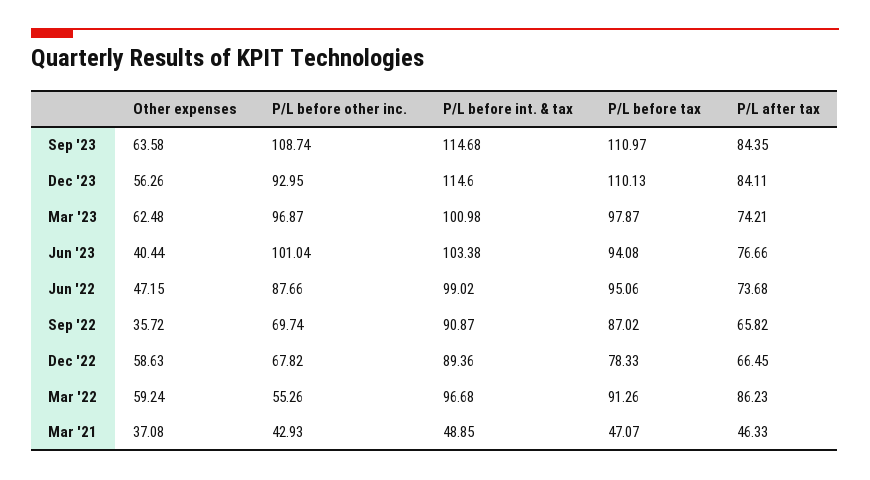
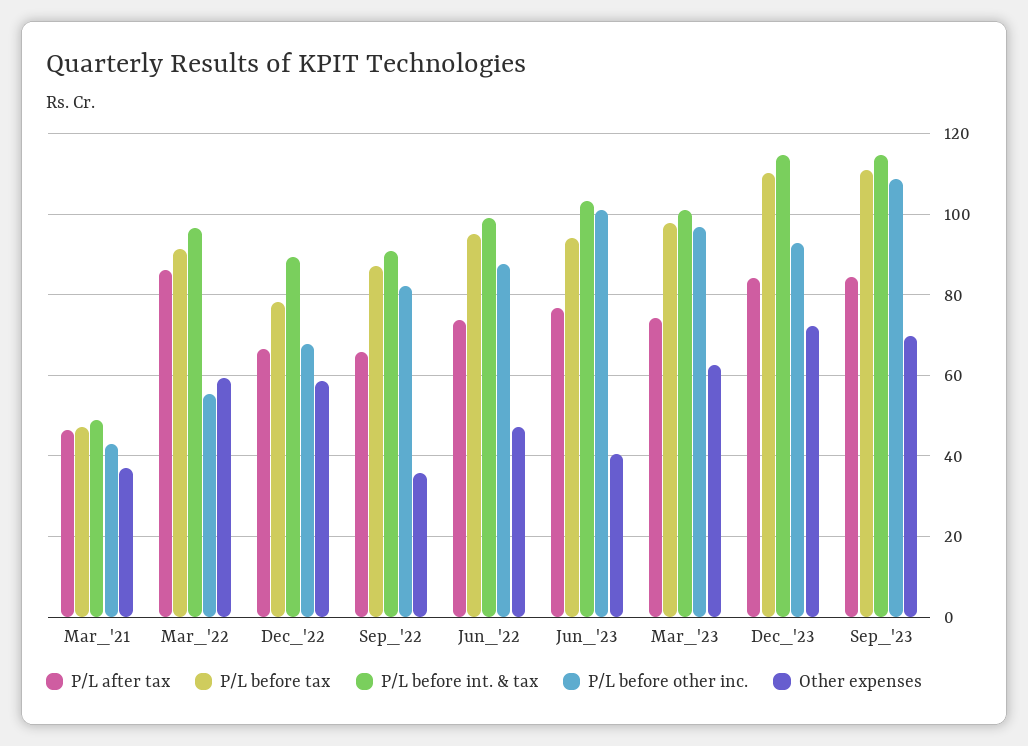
Other expenses, Sep '23: 63.58 -> 70
Other expenses, Dec '23: 56.26 -> 72
P/L before other inc., Sep '22: 69.74 -> 82

